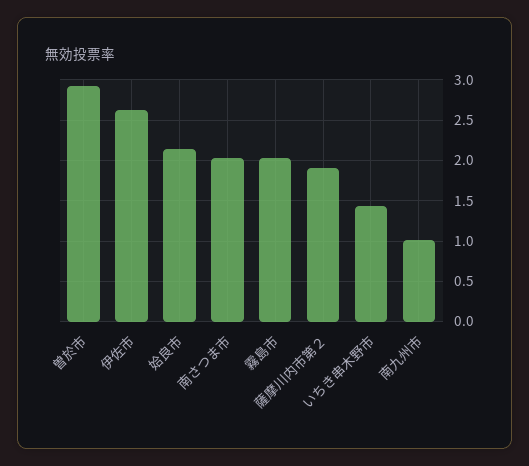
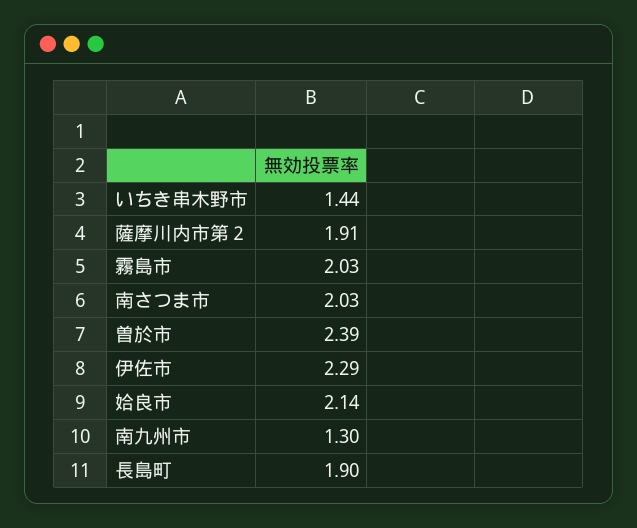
曽於市: 2.9 -> 2.39
伊佐市: 2.6 -> 2.29
南九州市: 1 -> 1.3
長島町: none -> 1.9

